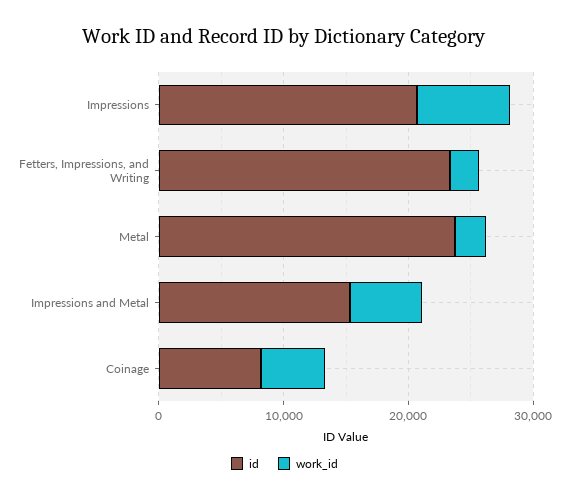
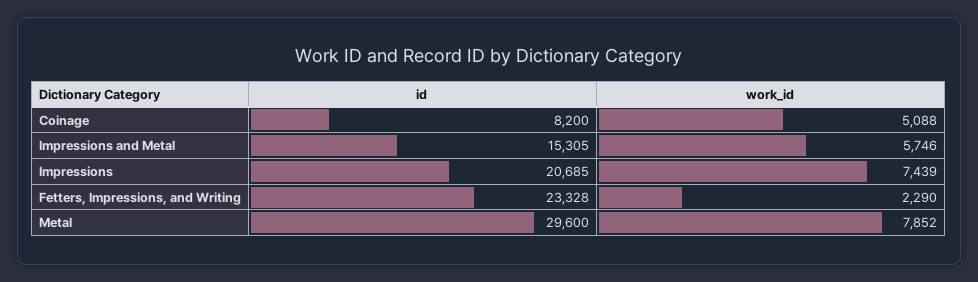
id, Metal: 24000 -> 29600
work_id, Metal: 2000 -> 7852

